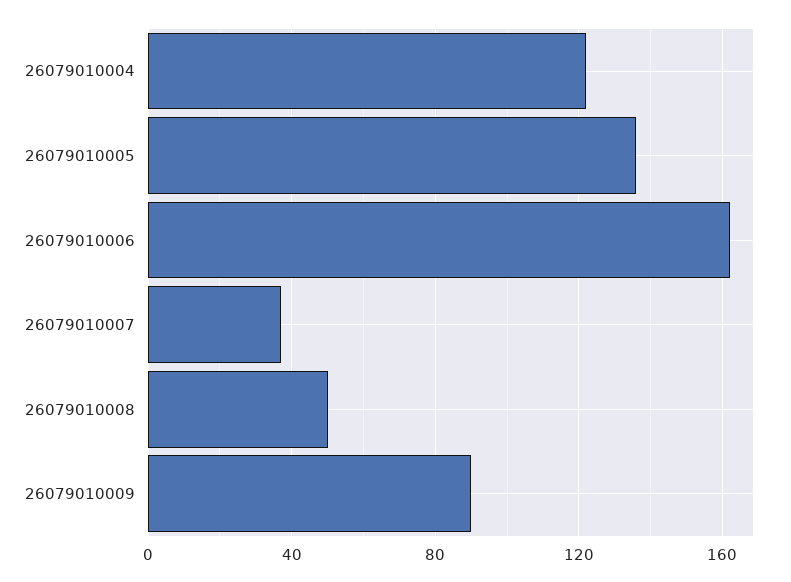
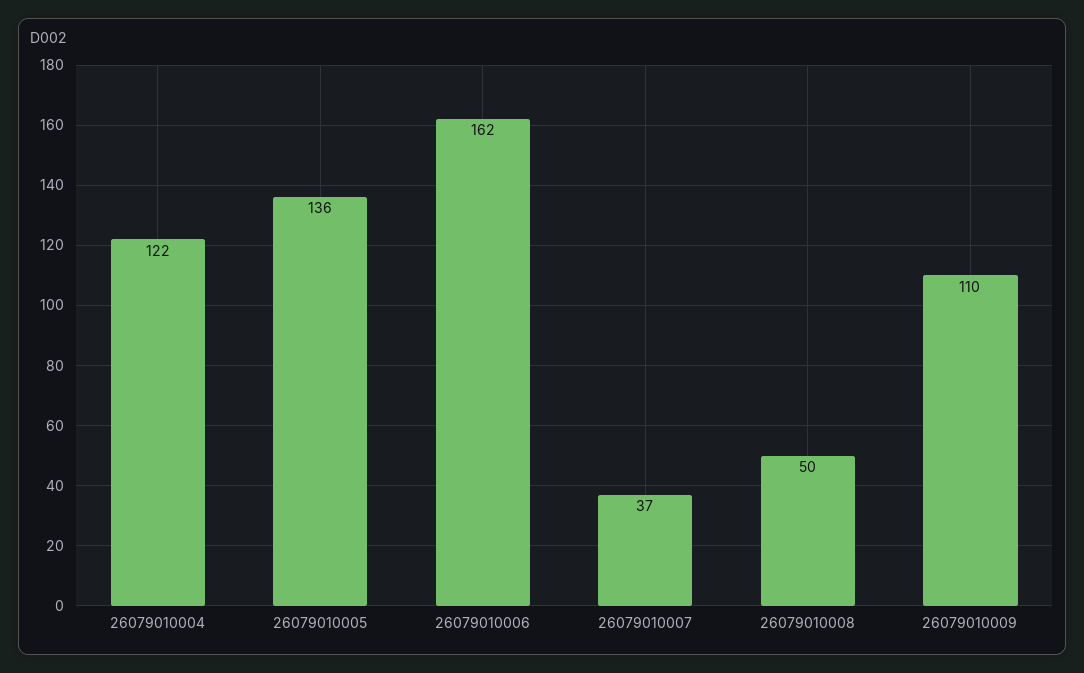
26079010009: 90 -> 110

